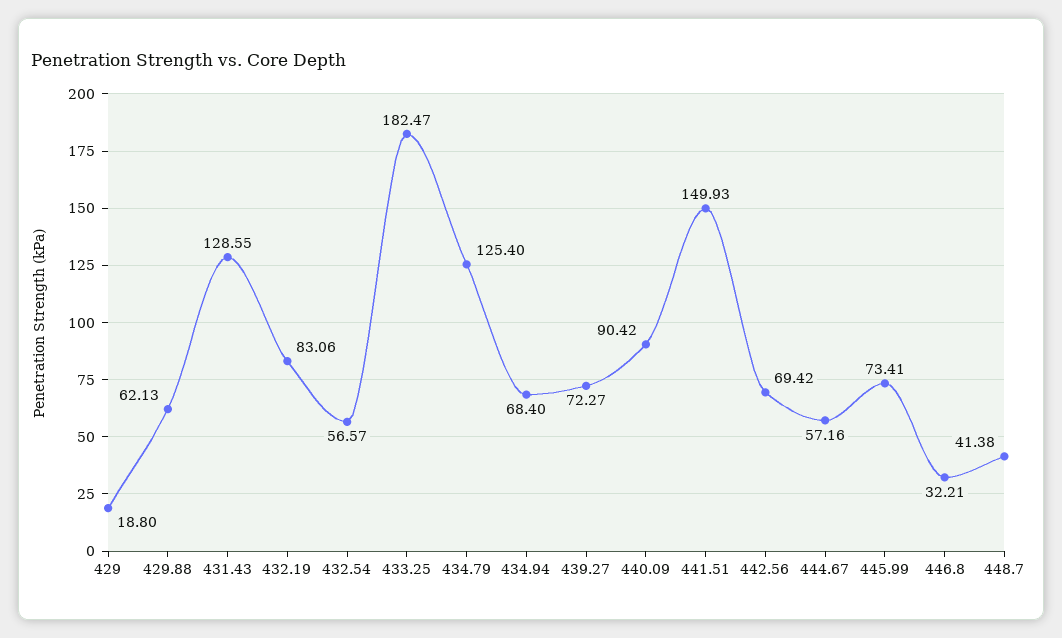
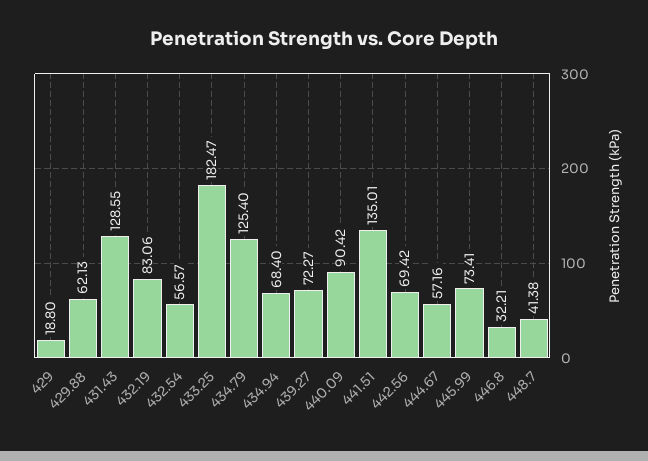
441.51: 149.93 -> 135.01

